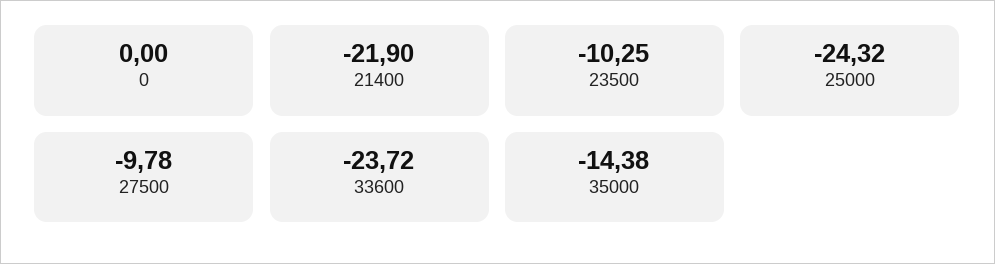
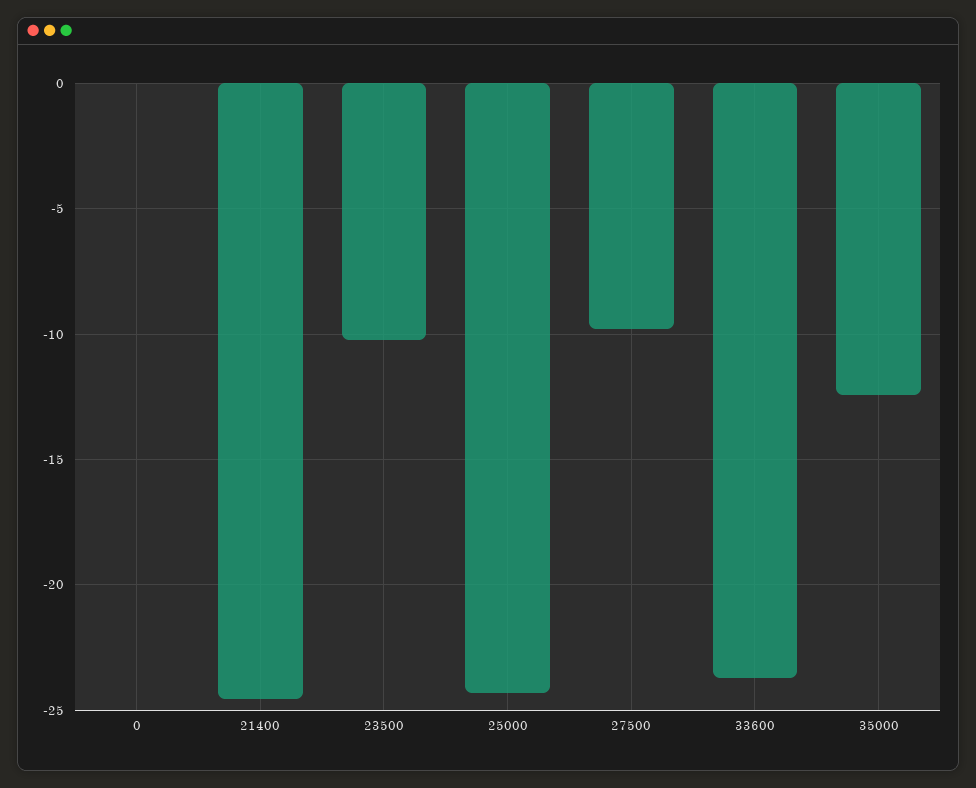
21400: -21.9 -> -24.5
35000: -14.38 -> -12.5

